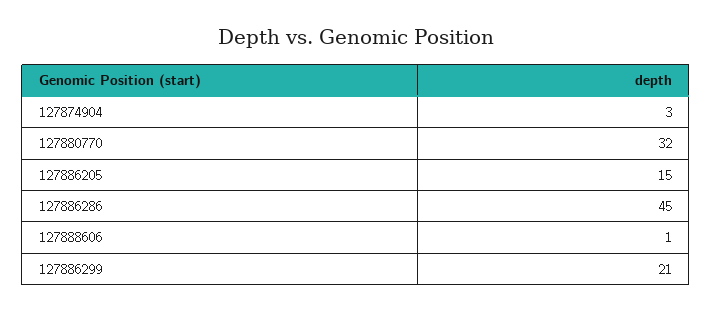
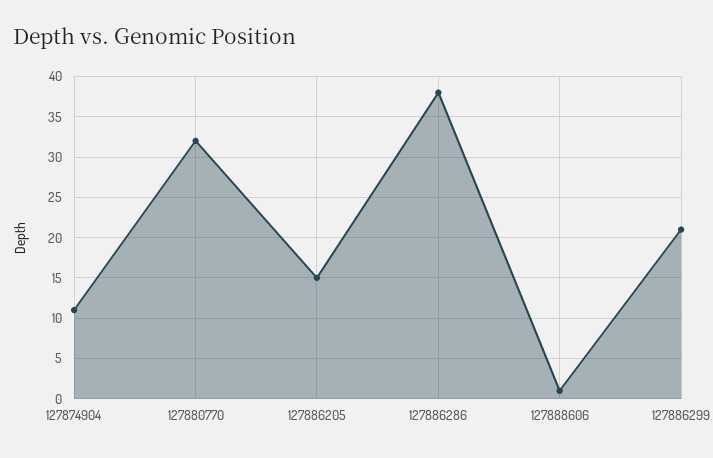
127874904: 3 -> 11
127886286: 45 -> 38

